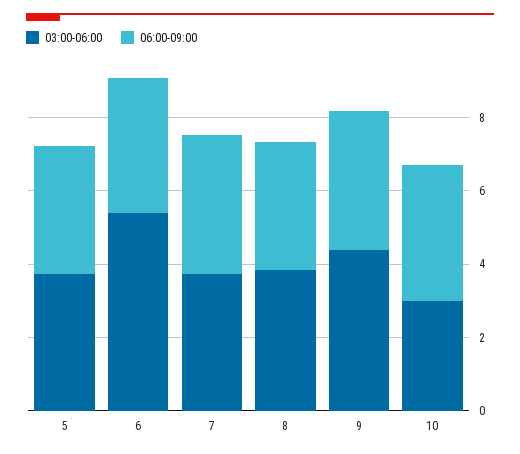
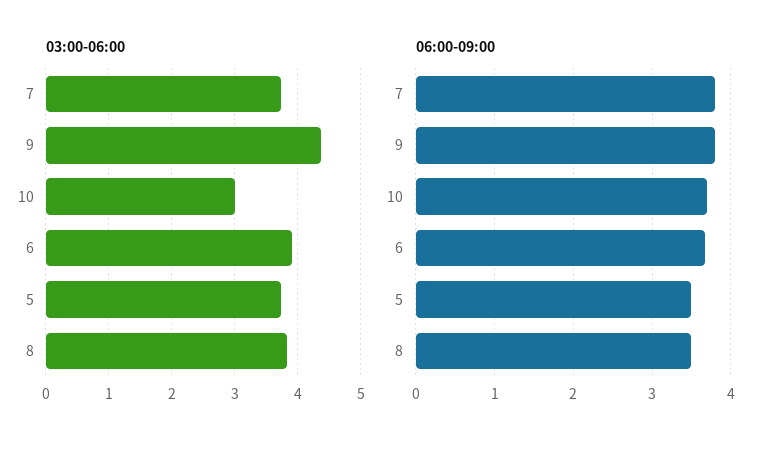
03:00-06:00, 6: 5.5 -> 3.9

